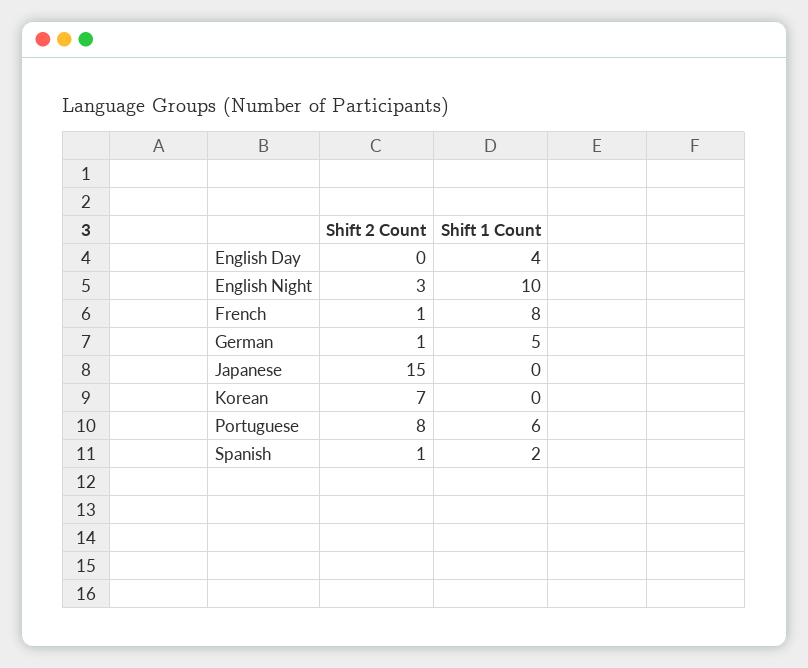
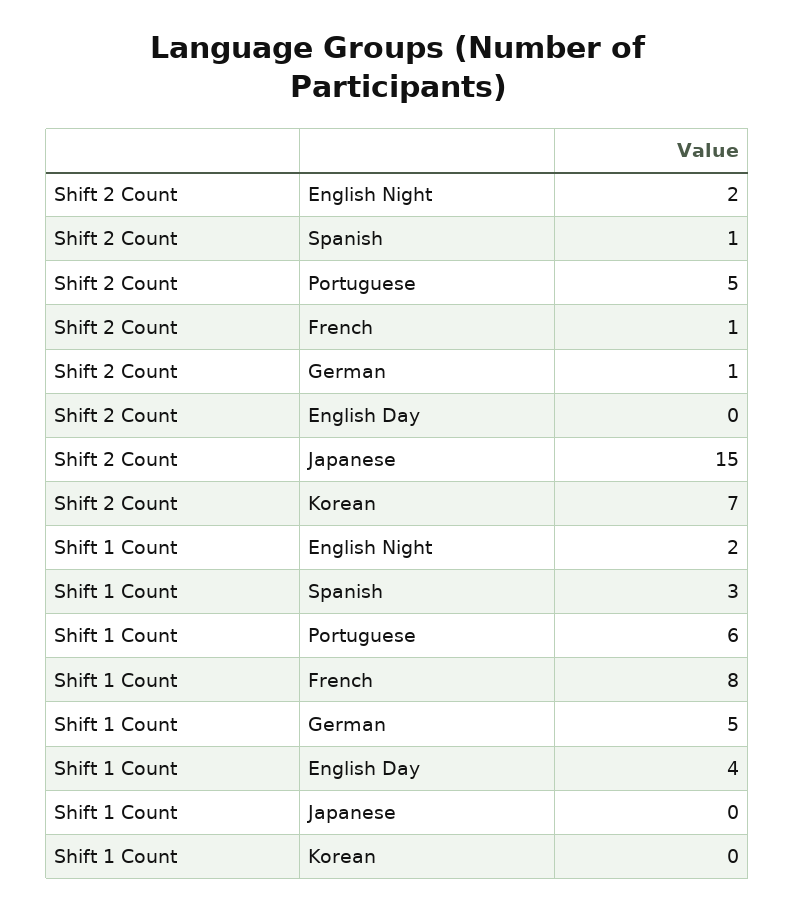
Shift 2 Count, English Night: 3 -> 2
Shift 1 Count, English Night: 10 -> 2
Shift 2 Count, Portuguese: 8 -> 5
Shift 1 Count, Spanish: 2 -> 3

